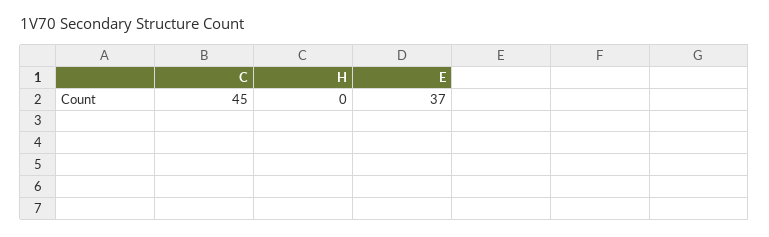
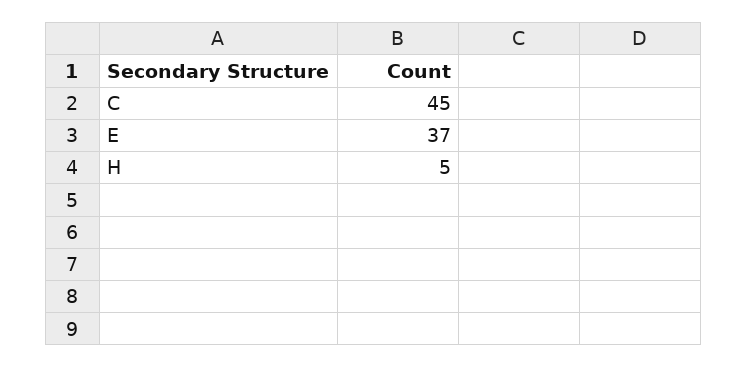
H: 0 -> 5

